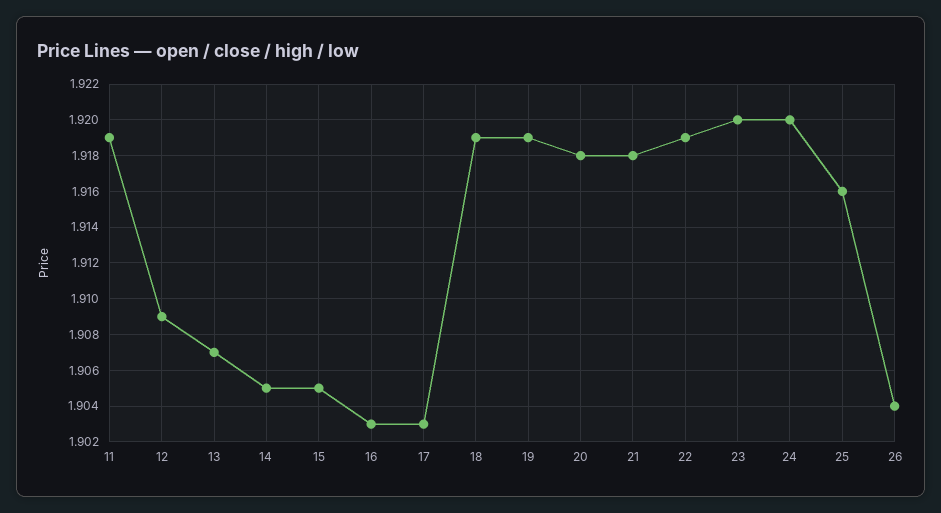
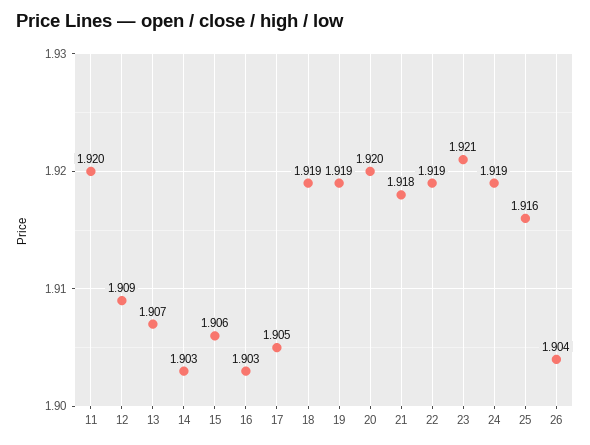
11: 1.919 -> 1.92
14: 1.905 -> 1.903
15: 1.905 -> 1.906
17: 1.903 -> 1.905
20: 1.918 -> 1.92
23: 1.92 -> 1.921
24: 1.92 -> 1.919

